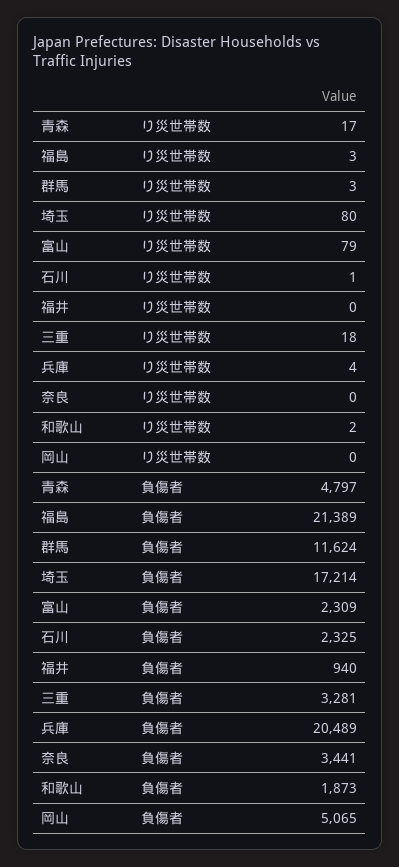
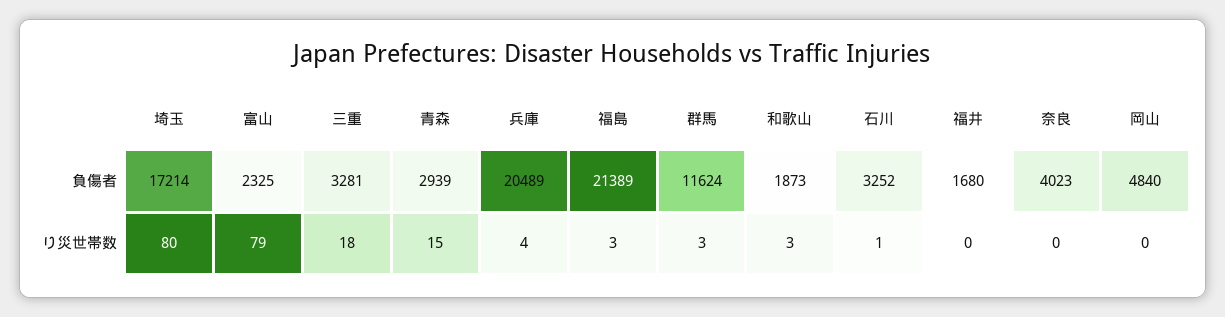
青森, り災世帯数: 17 -> 15
和歌山, り災世帯数: 2 -> 3
青森, 負傷者: 4797 -> 2939
富山, 負傷者: 2309 -> 2325
石川, 負傷者: 2325 -> 3252
福井, 負傷者: 940 -> 1680
奈良, 負傷者: 3441 -> 4023
岡山, 負傷者: 5065 -> 4840

